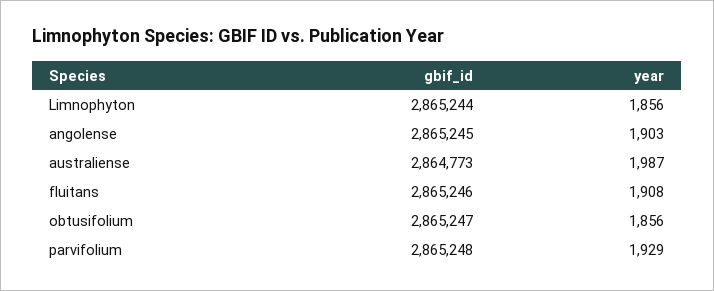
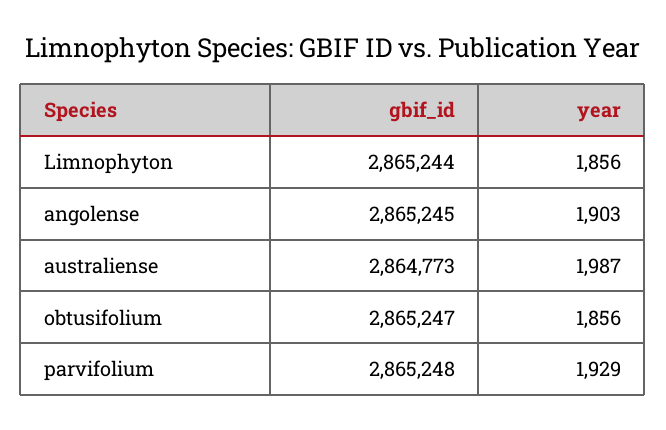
gbif_id, fluitans: 2865246 -> none
year, fluitans: 1908 -> none

